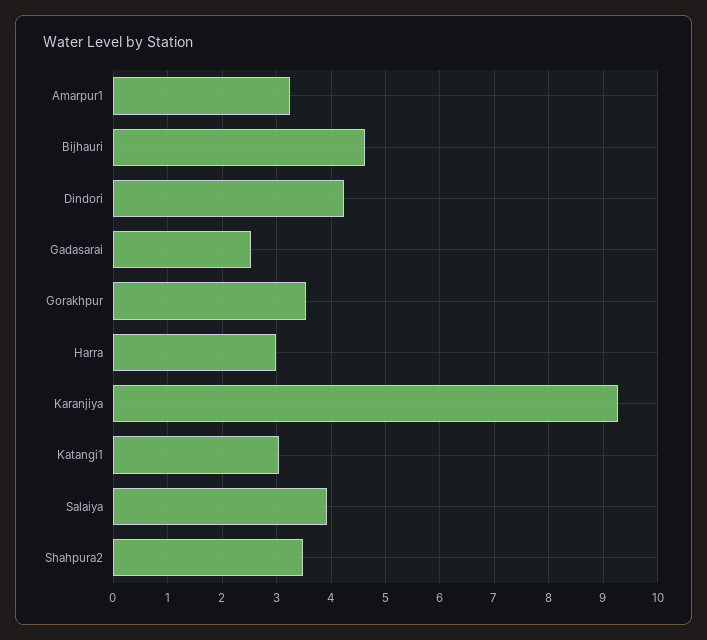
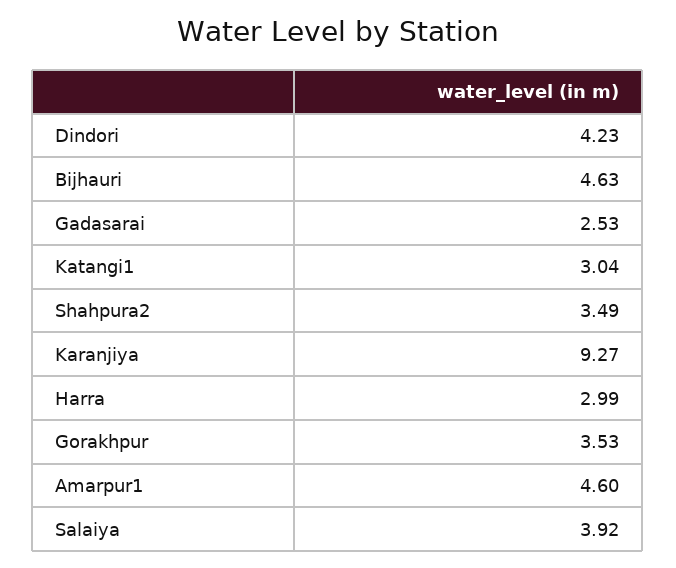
Amarpur1: 3.2 -> 4.6

